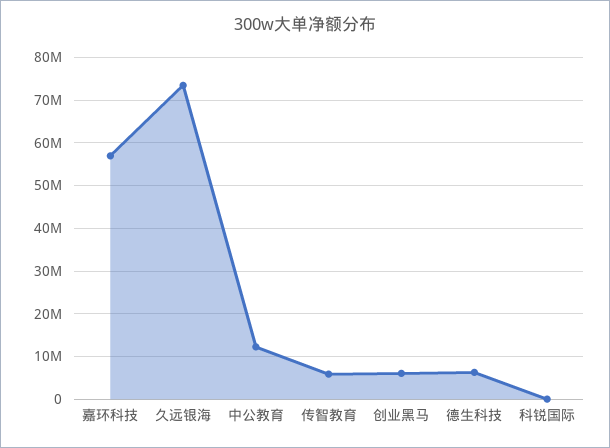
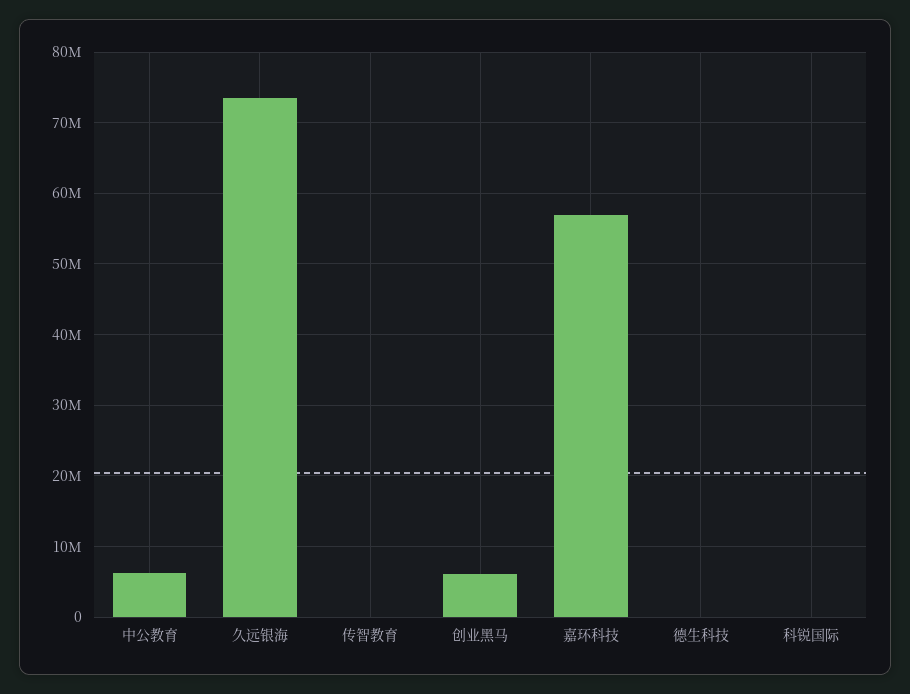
中公教育: 12000000 -> 6000000
传智教育: 6000000 -> 0
德生科技: 6000000 -> 0

